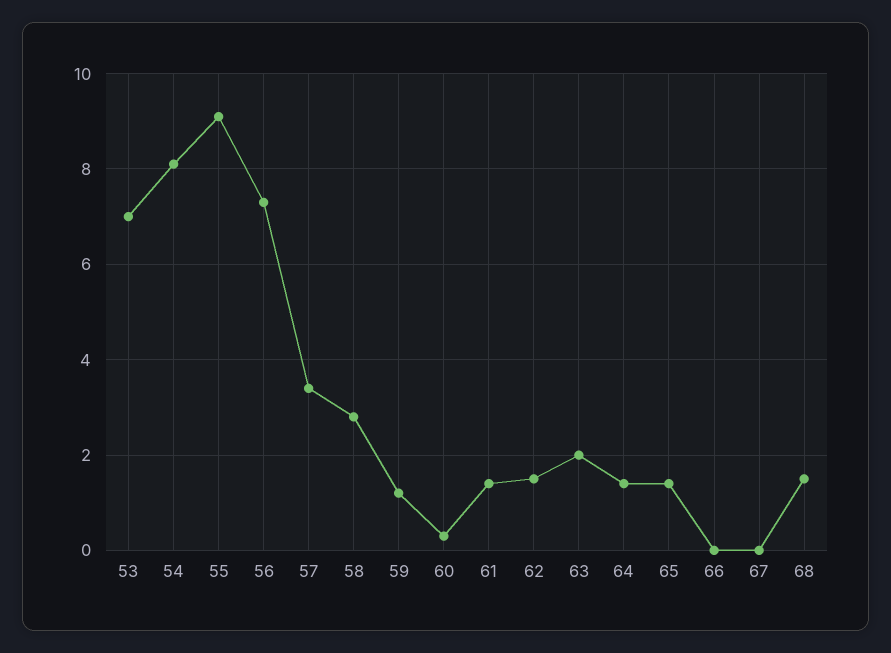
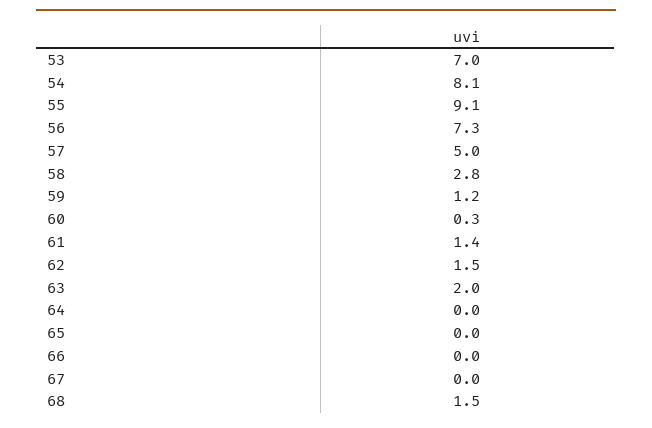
57: 3.5 -> 5
64: 1.5 -> 0
65: 1.5 -> 0

